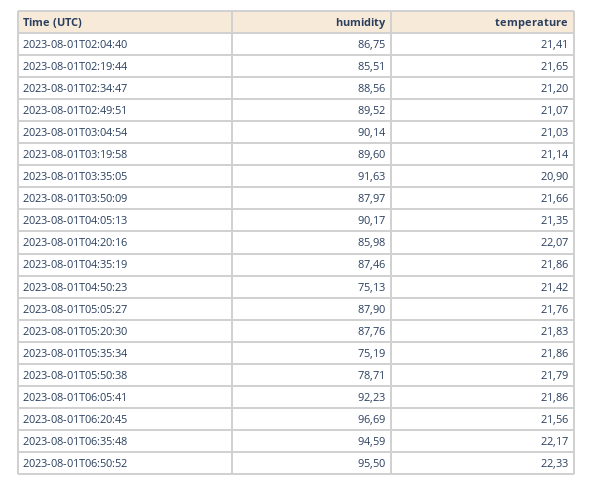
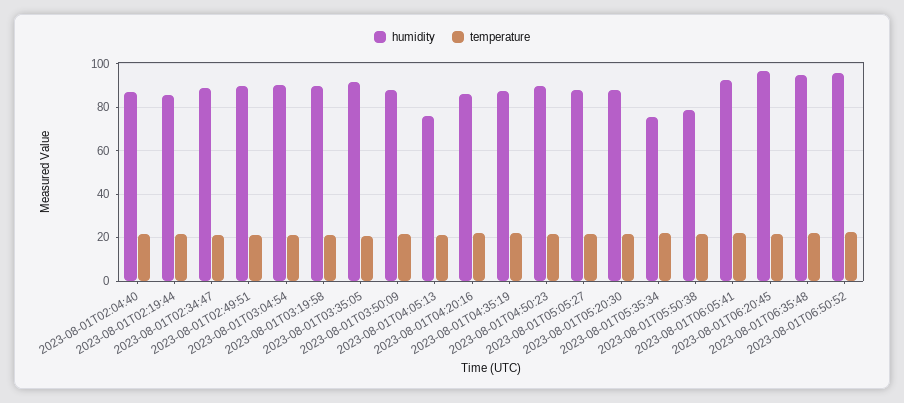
humidity, 2023-08-01T04:05:13: 90.17 -> 75
humidity, 2023-08-01T04:50:23: 75.13 -> 90

